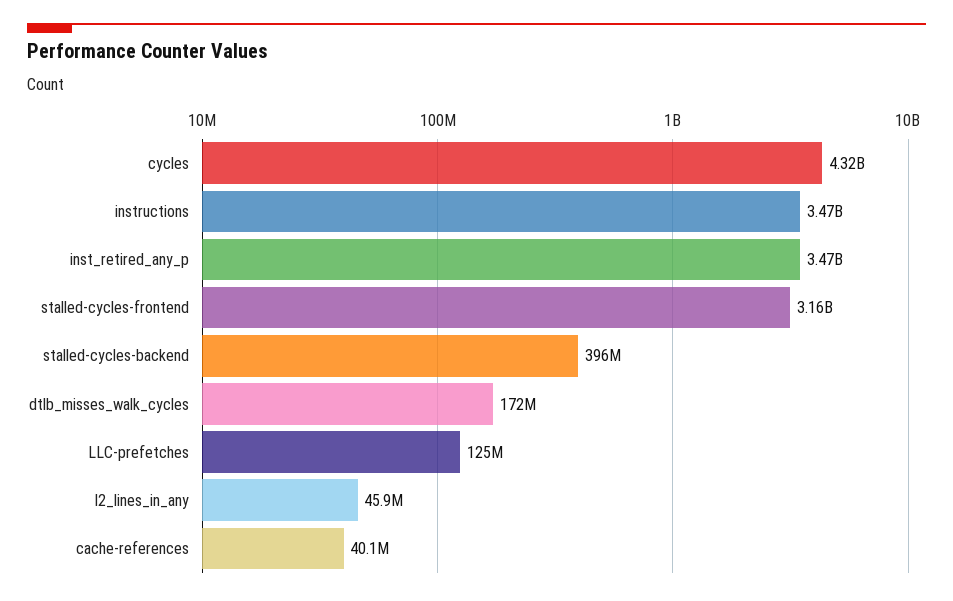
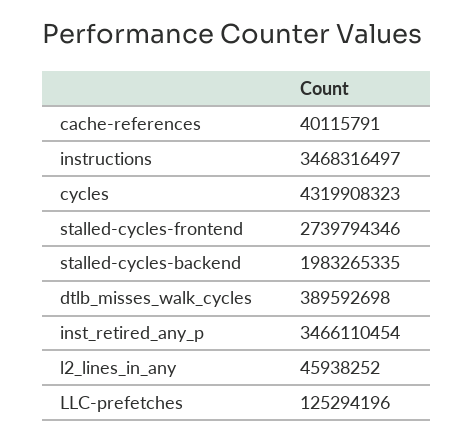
stalled-cycles-frontend: 3160000000 -> 2739794346
stalled-cycles-backend: 396000000 -> 1983265335
dtlb_misses_walk_cycles: 172000000 -> 389592698

